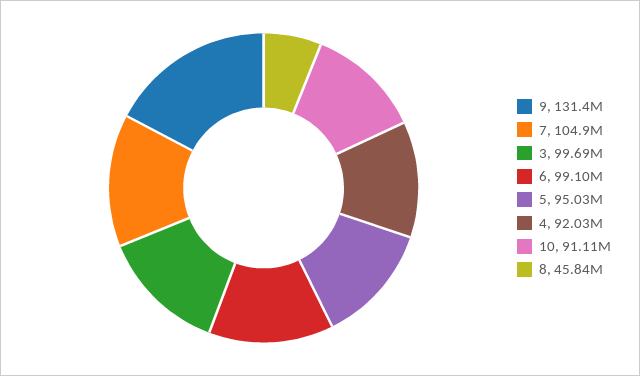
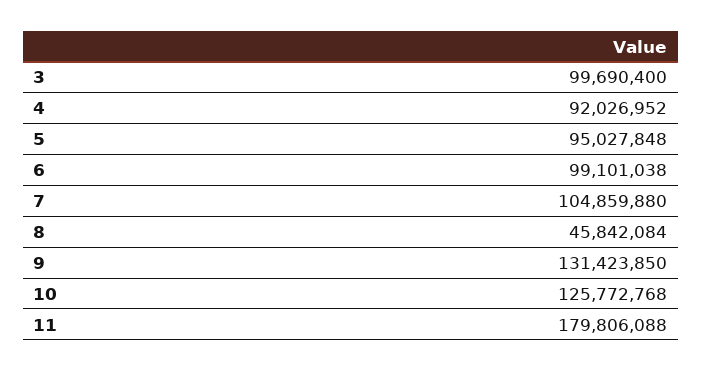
10: 91110000 -> 125772768
11: none -> 179806088

